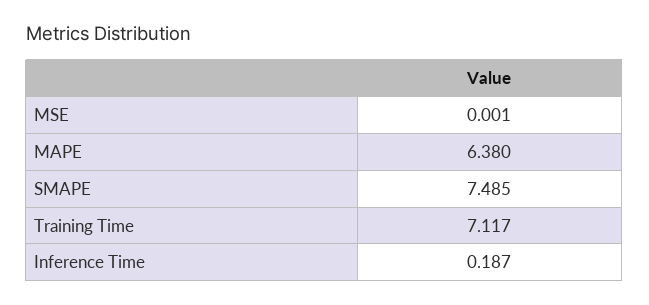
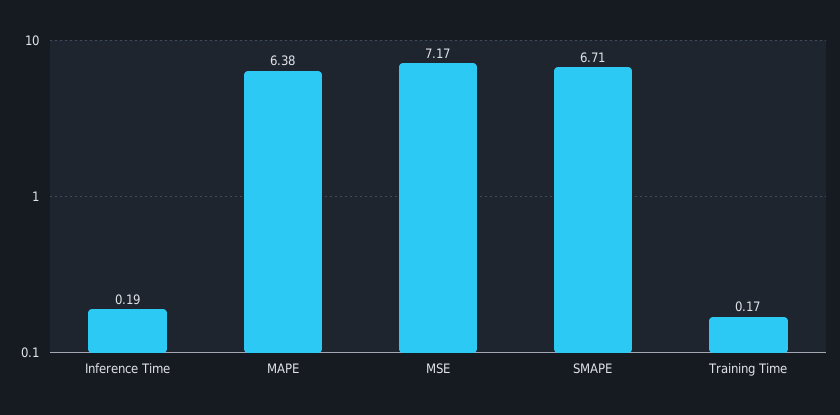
MSE: 0.001 -> 7.17
SMAPE: 7.485 -> 6.71
Training Time: 7.117 -> 0.17

